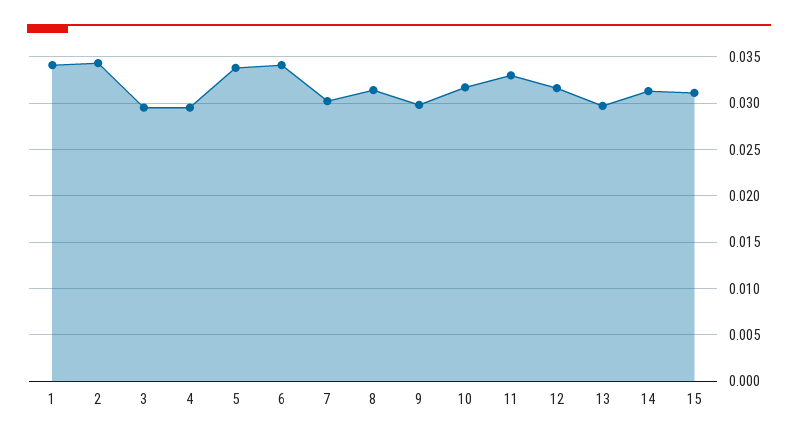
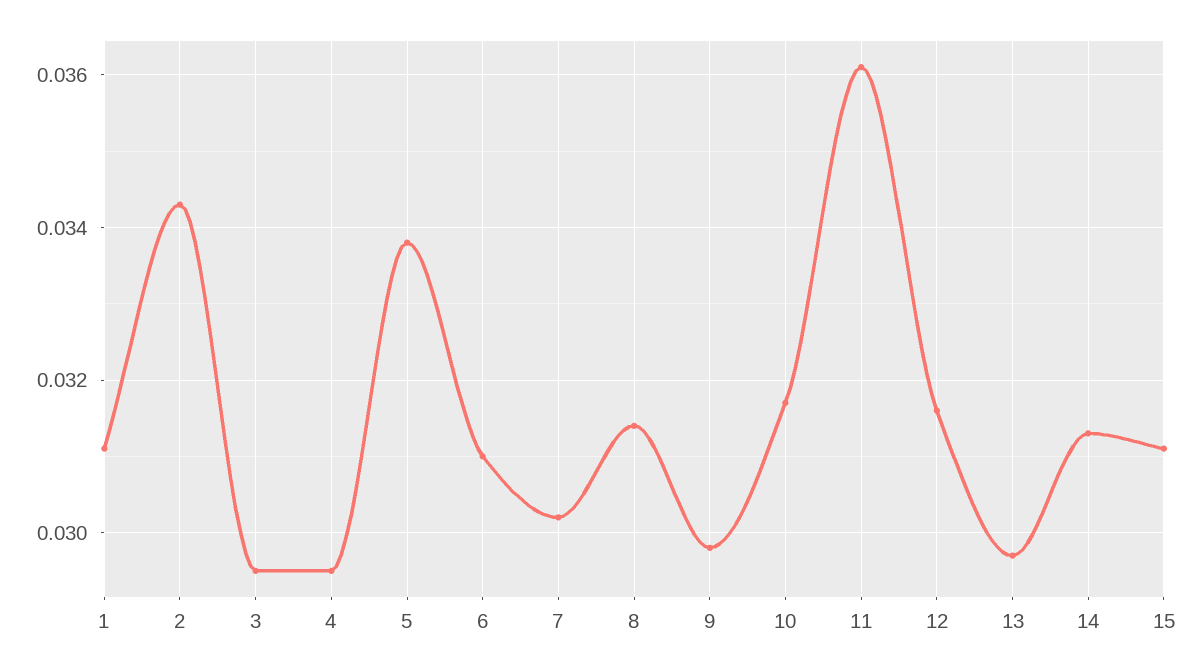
1: 0.034 -> 0.031
6: 0.034 -> 0.031
11: 0.033 -> 0.036

